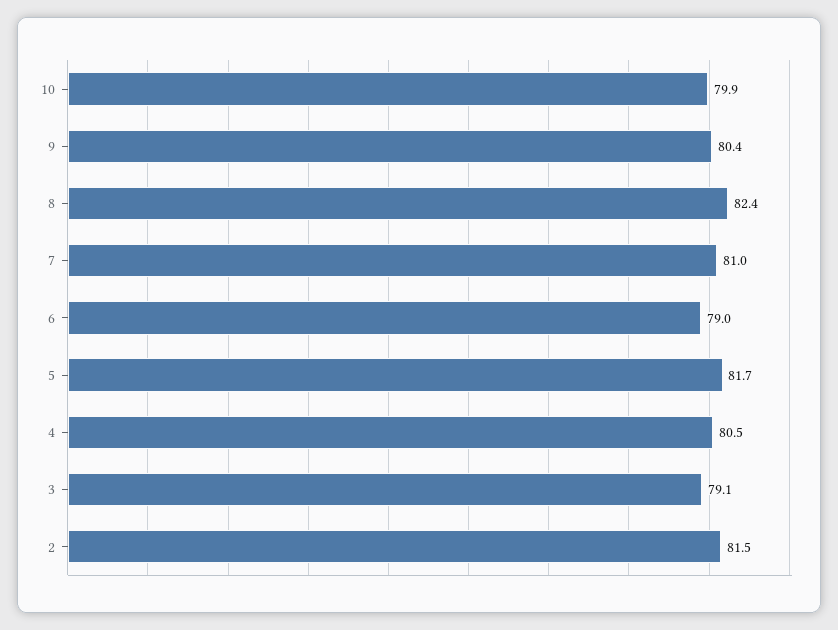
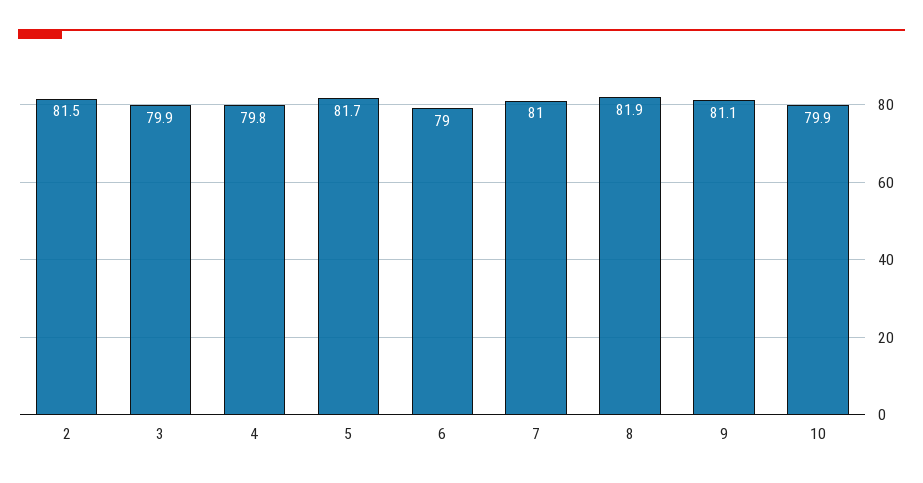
9: 80.4 -> 81.1
8: 82.4 -> 81.9
4: 80.5 -> 79.8
3: 79.1 -> 79.9

